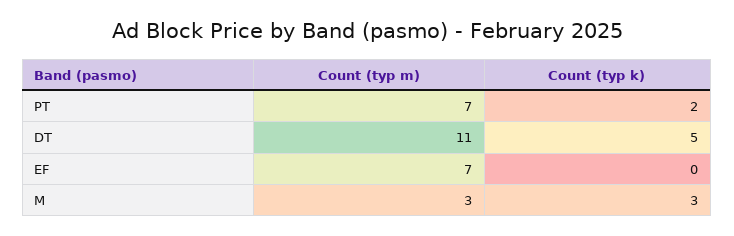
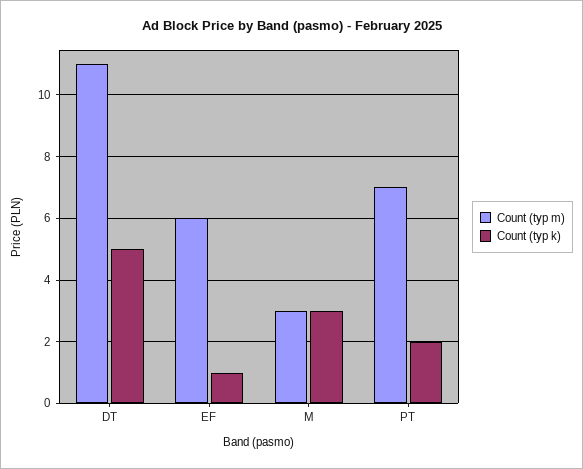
Count (typ m), EF: 7 -> 6
Count (typ k), EF: 0 -> 1

